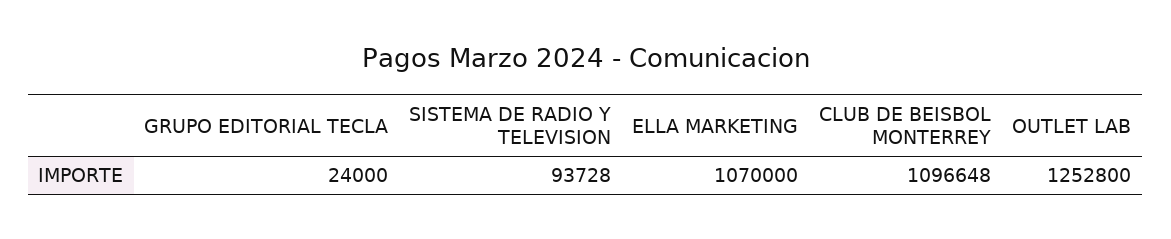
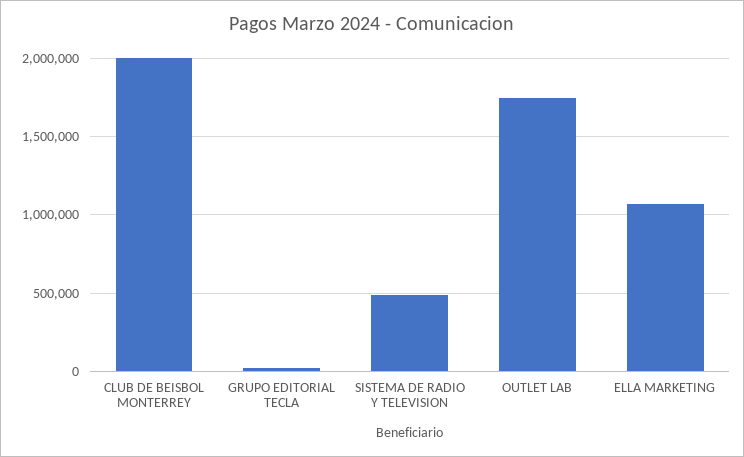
SISTEMA DE RADIO Y TELEVISION: 93728 -> 500000
CLUB DE BEISBOL MONTERREY: 1096648 -> 2000000
OUTLET LAB: 1252800 -> 1750000

